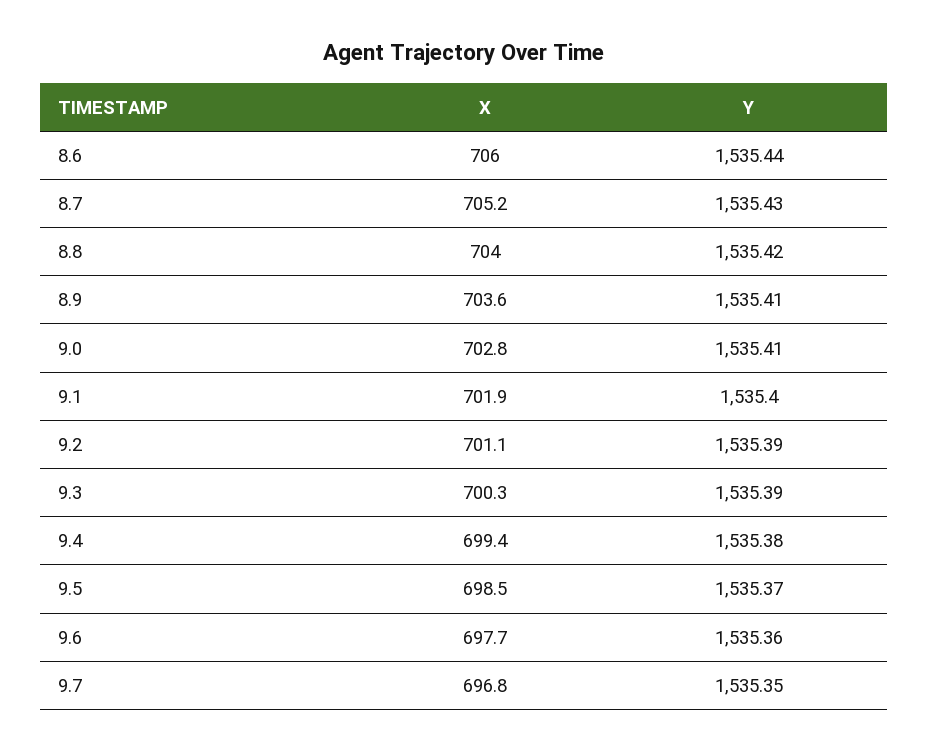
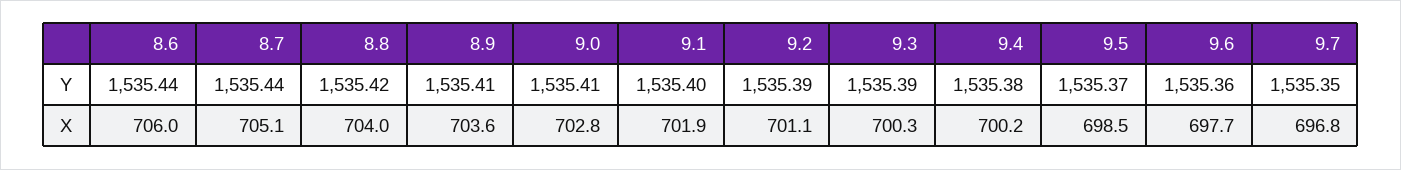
X, 8.7: 705.2 -> 705.1
Y, 8.7: 1535.43 -> 1535.44
X, 9.4: 699.4 -> 700.2

